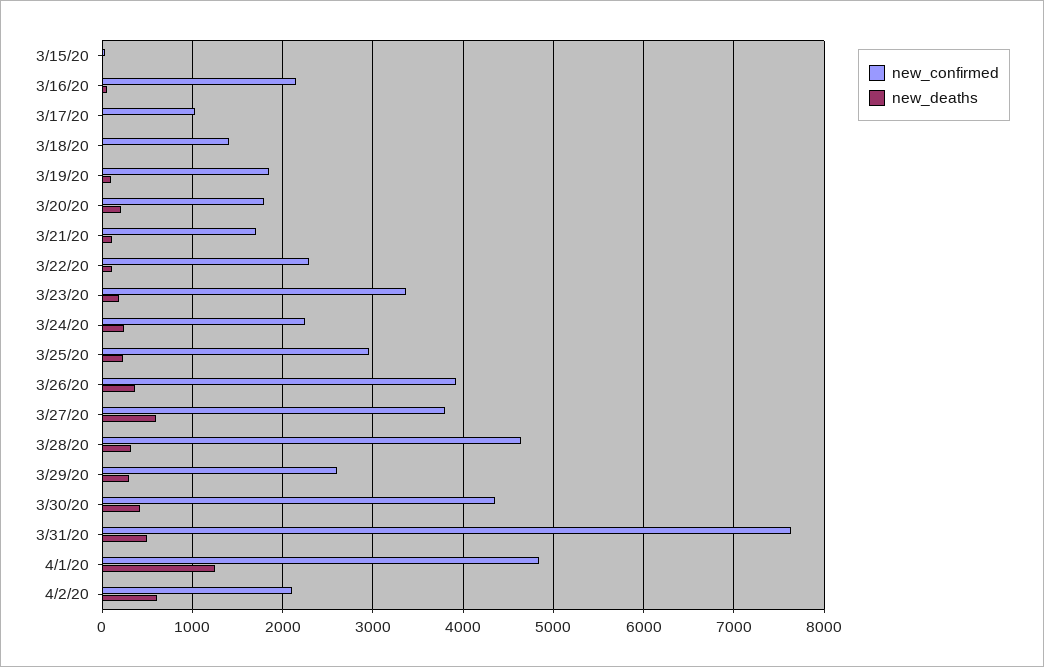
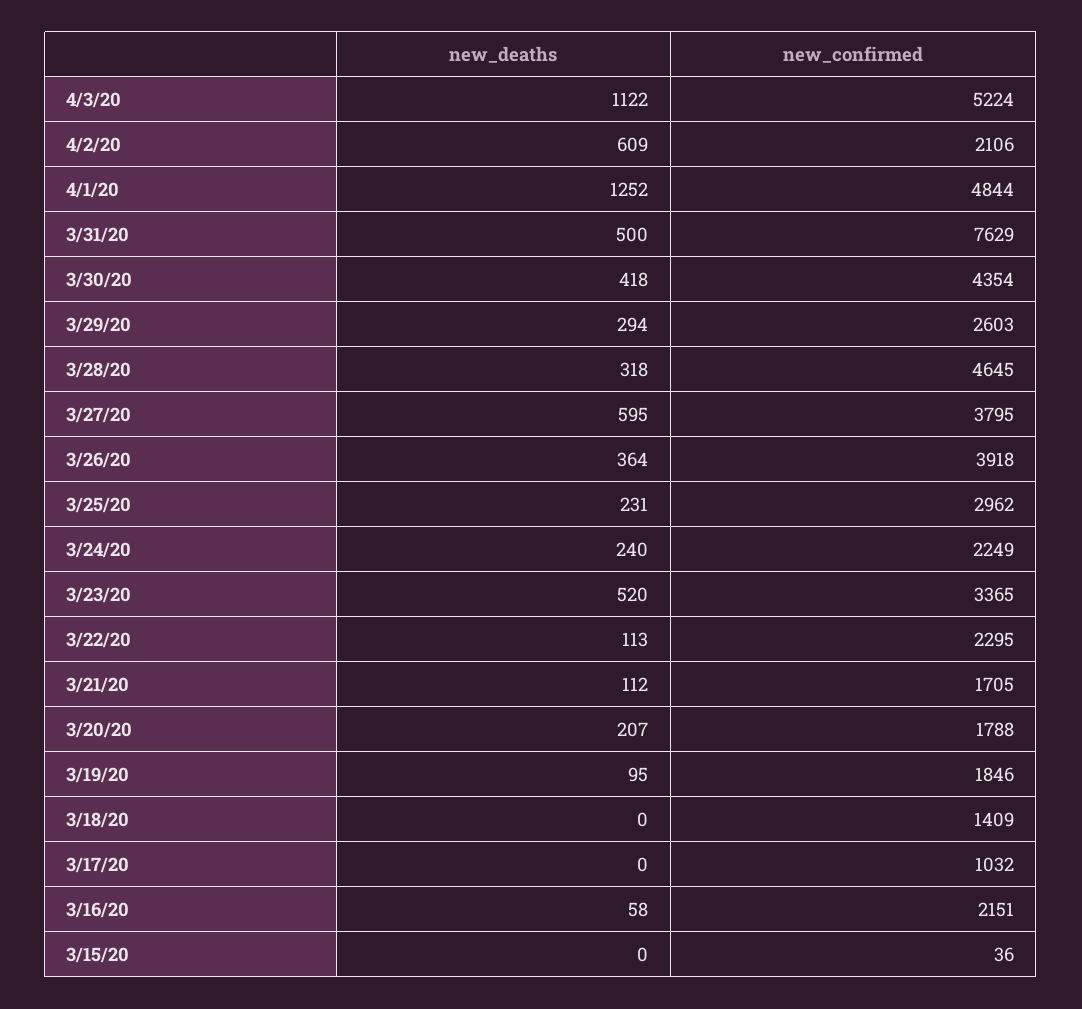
new_deaths, 3/23/20: 200 -> 520
new_deaths, 4/3/20: none -> 1122
new_confirmed, 4/3/20: none -> 5224

